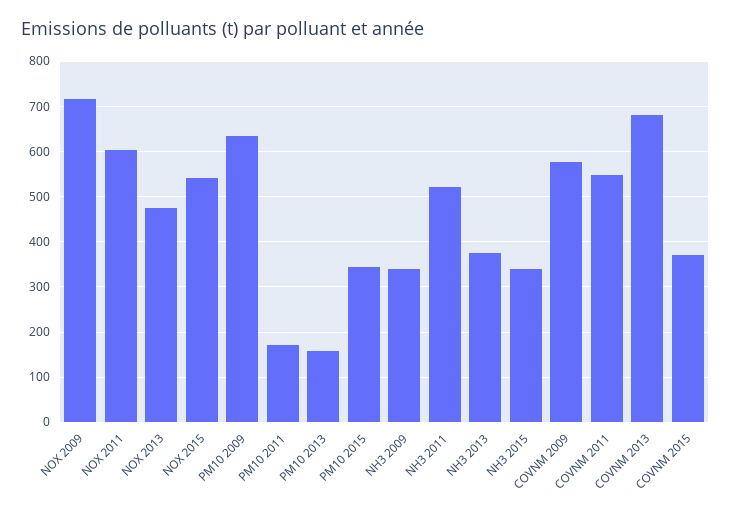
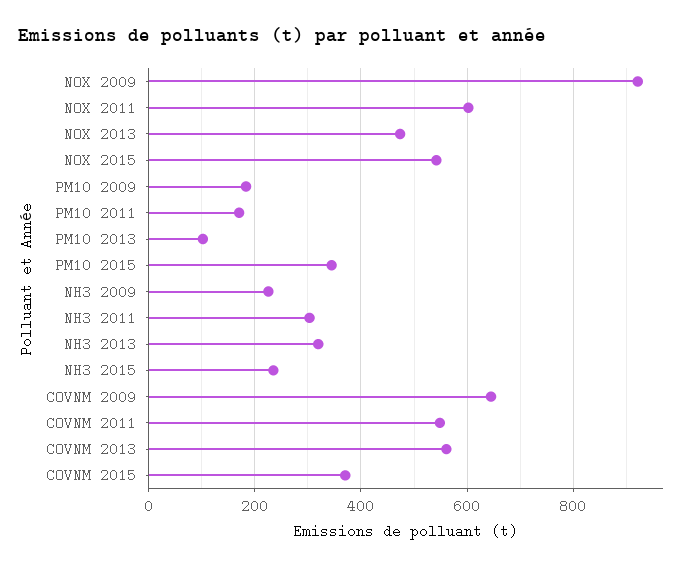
NOX 2009: 720 -> 920
PM10 2009: 640 -> 180
PM10 2013: 160 -> 100
NH3 2009: 340 -> 220
NH3 2011: 520 -> 300
NH3 2013: 380 -> 320
NH3 2015: 340 -> 240
COVNM 2009: 580 -> 640
COVNM 2013: 680 -> 560

